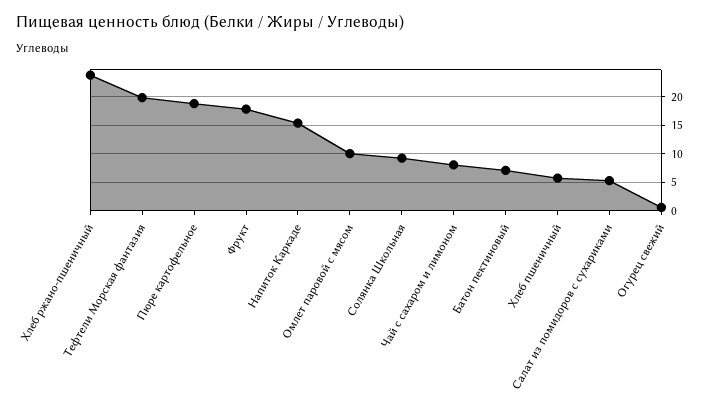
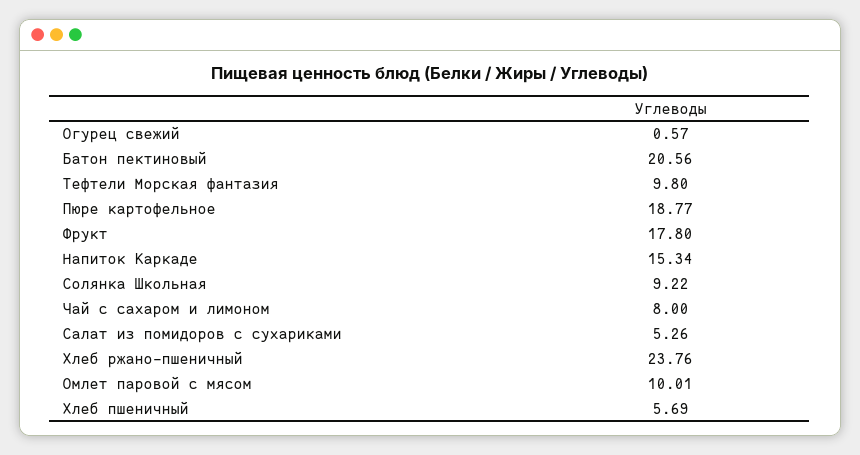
Тефтели Морская фантазия: 20 -> 9.8
Батон пектиновый: 7.5 -> 20.56

